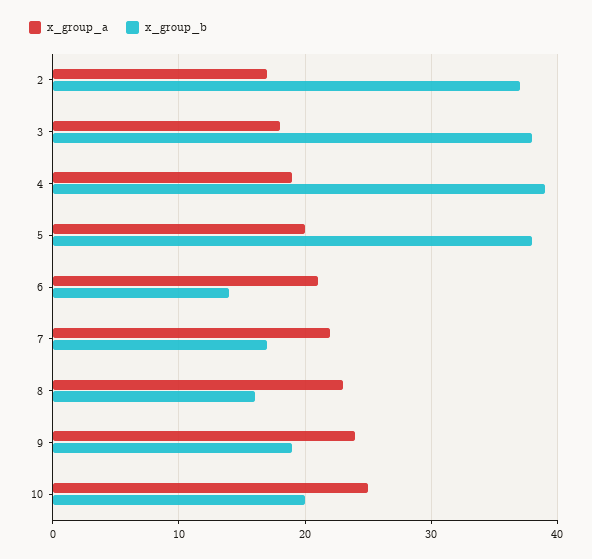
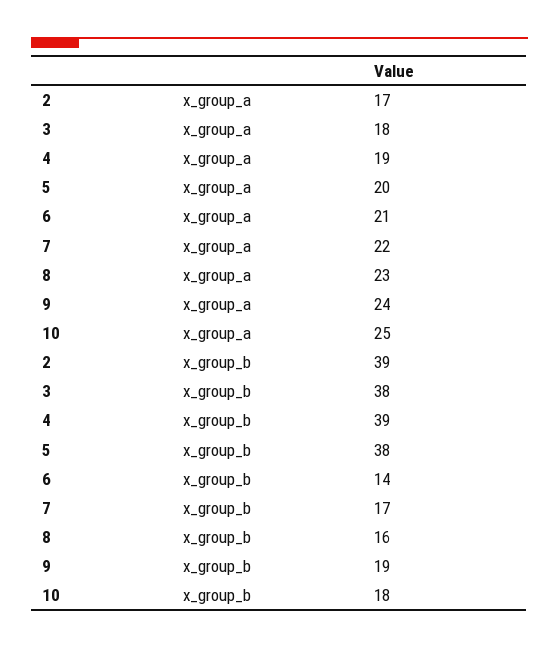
x_group_b, 2: 37 -> 39
x_group_b, 10: 20 -> 18

